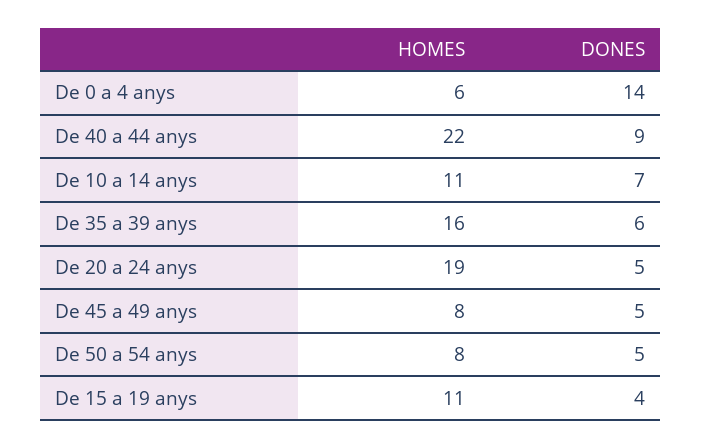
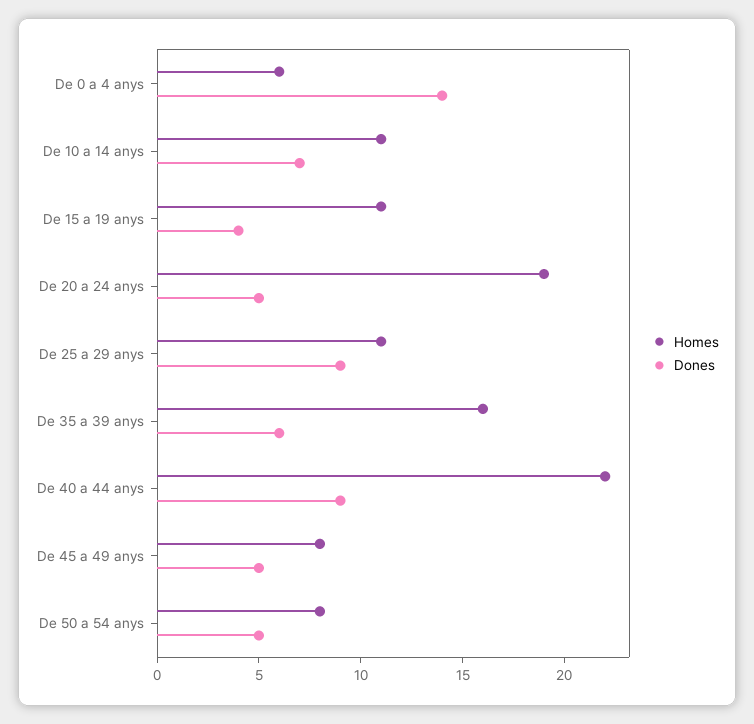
HOMES, De 25 a 29 anys: none -> 11
DONES, De 25 a 29 anys: none -> 9

